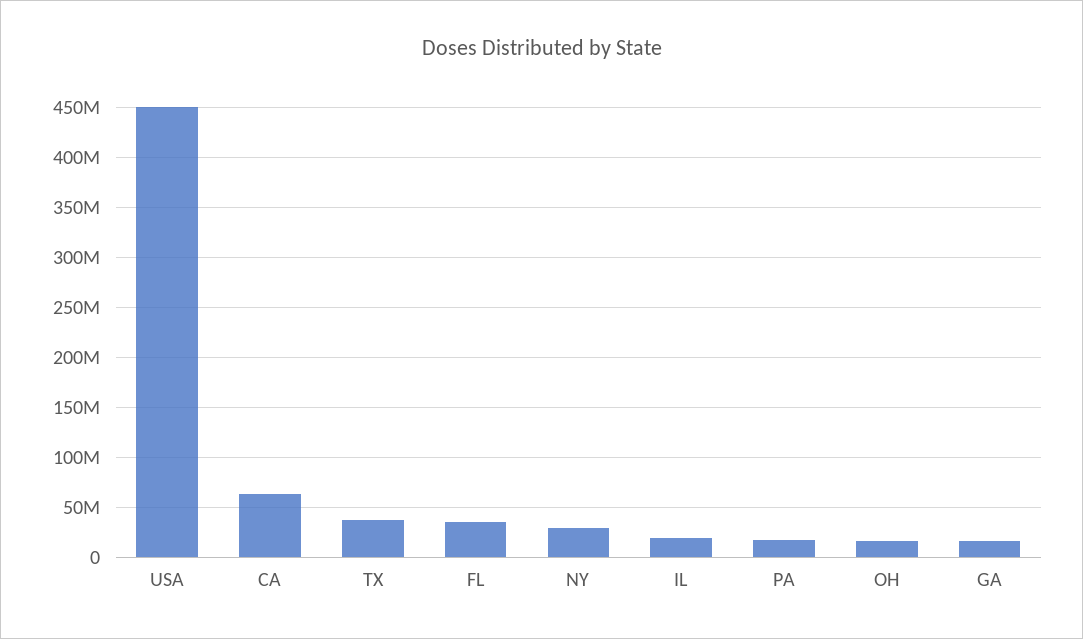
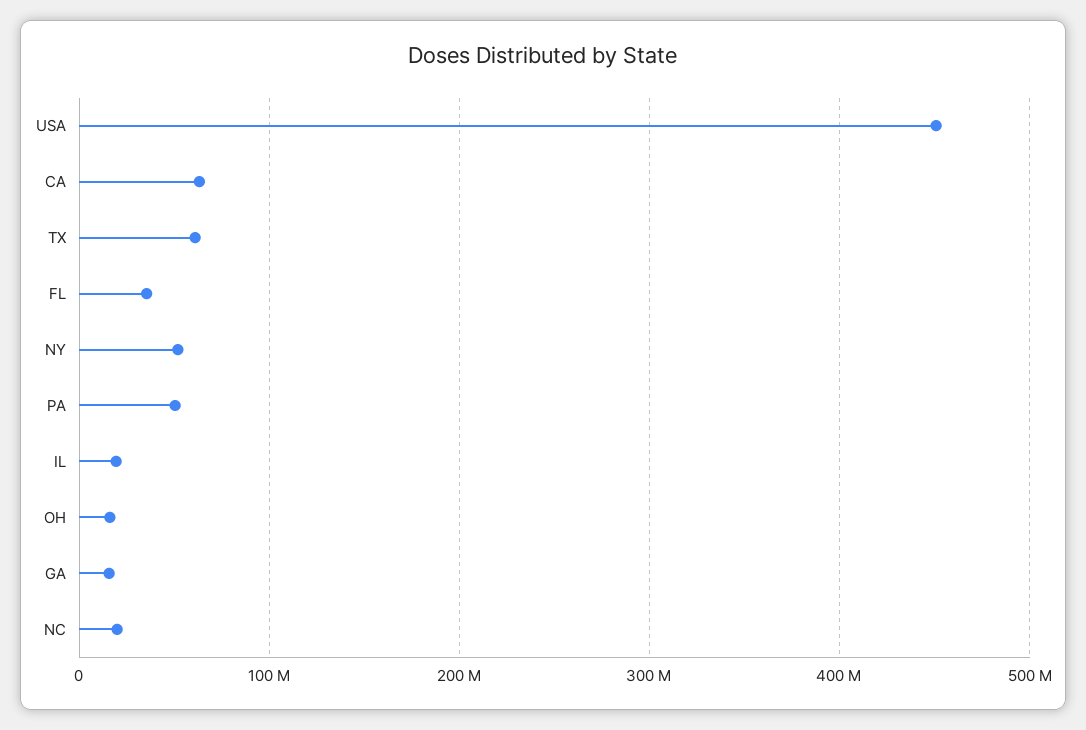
TX: 40000000 -> 60000000
NY: 30000000 -> 50000000
PA: 20000000 -> 50000000
NC: none -> 20000000

